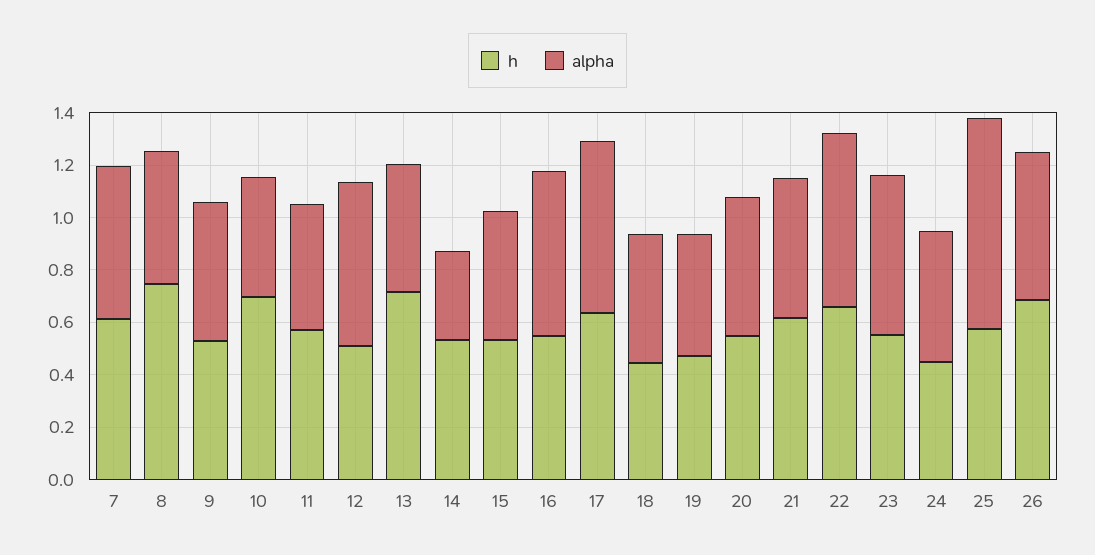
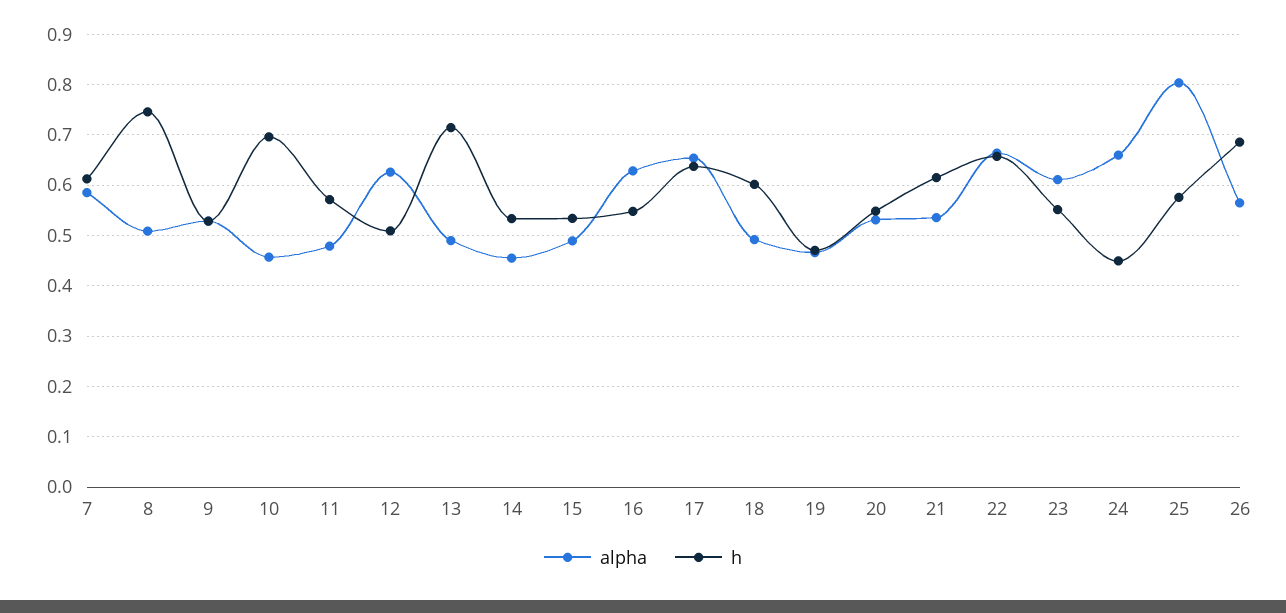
alpha, 14: 0.35 -> 0.46
h, 18: 0.45 -> 0.6
alpha, 24: 0.5 -> 0.66

